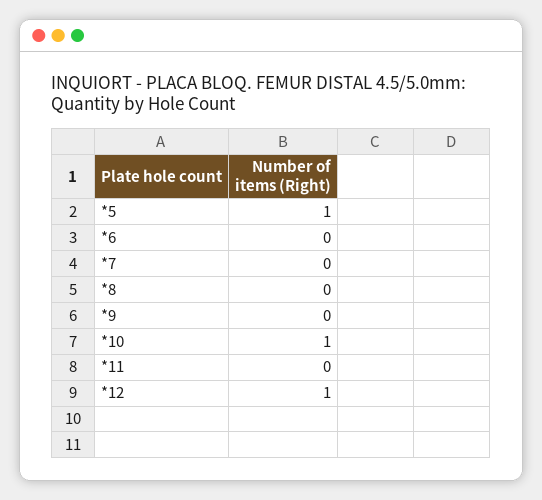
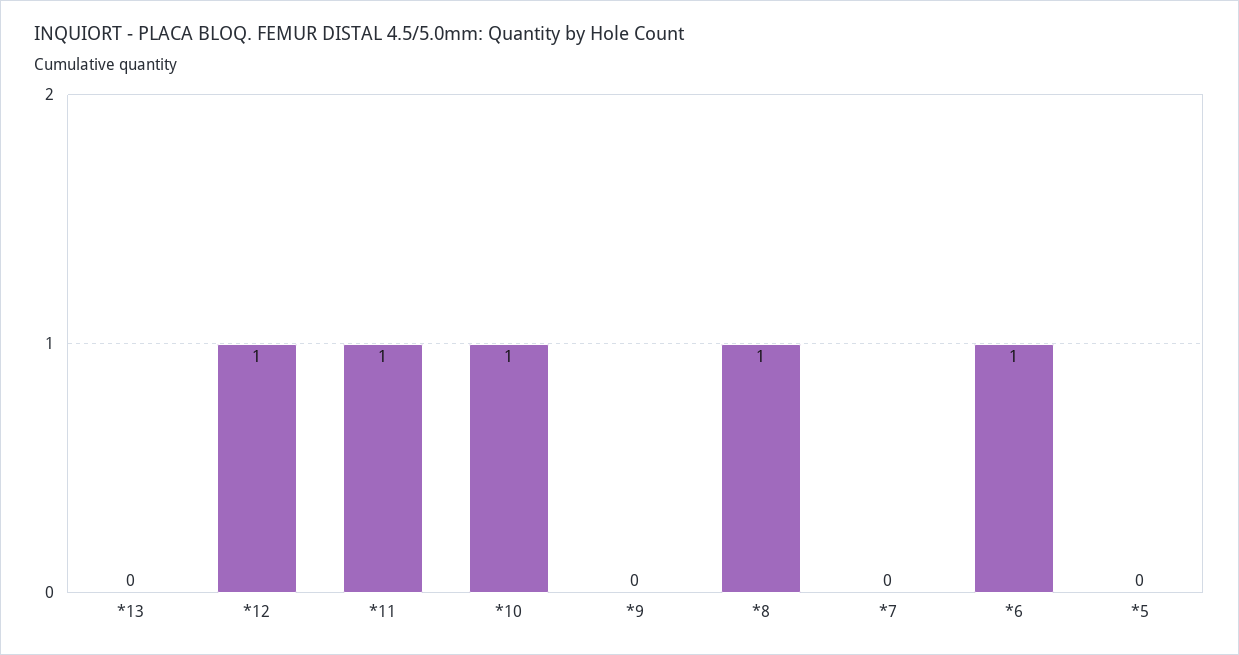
*5: 1 -> 0
*6: 0 -> 1
*8: 0 -> 1
*11: 0 -> 1
*13: none -> 0

